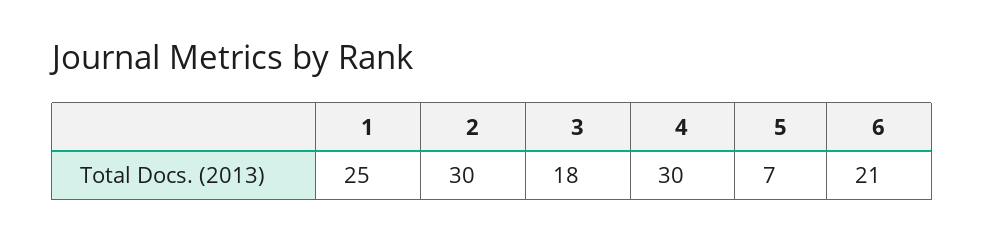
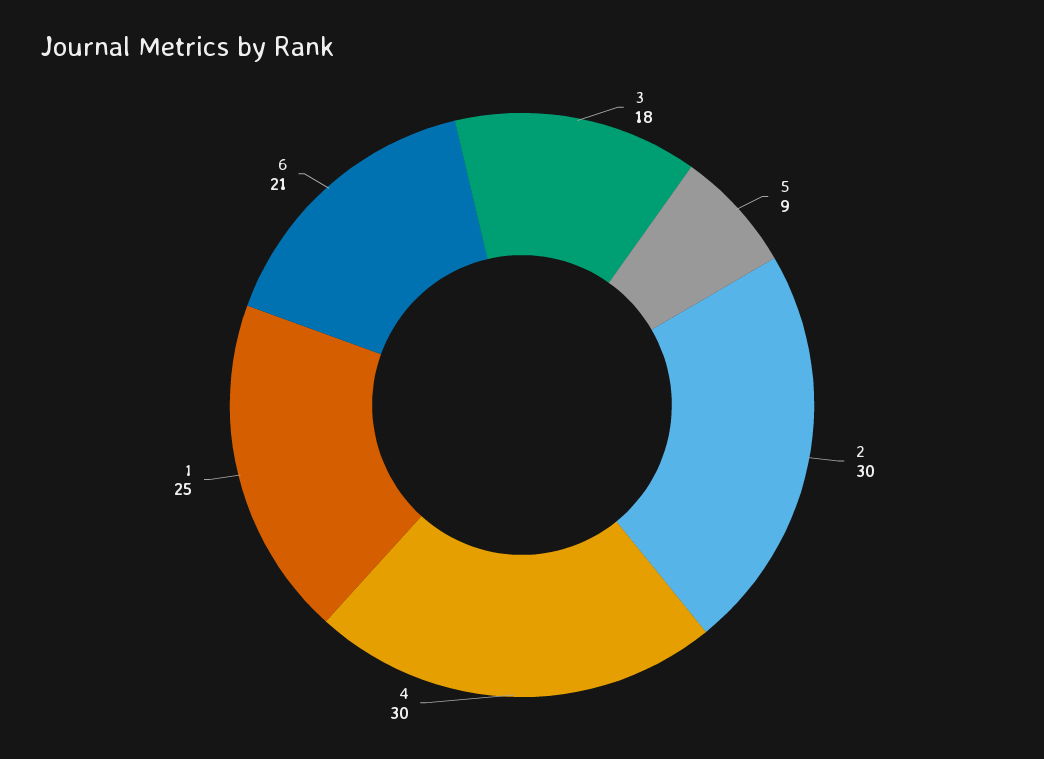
5: 7 -> 9

